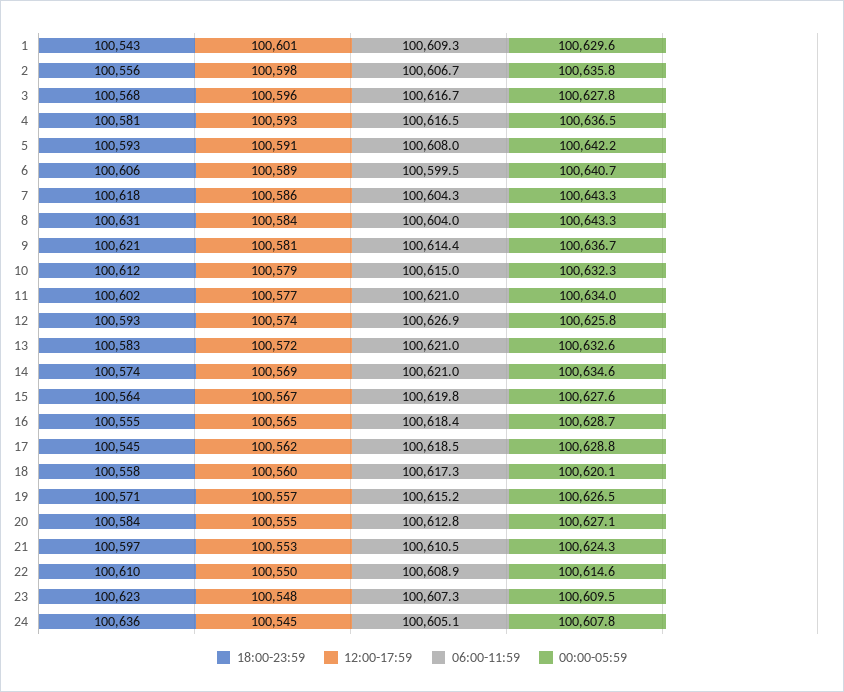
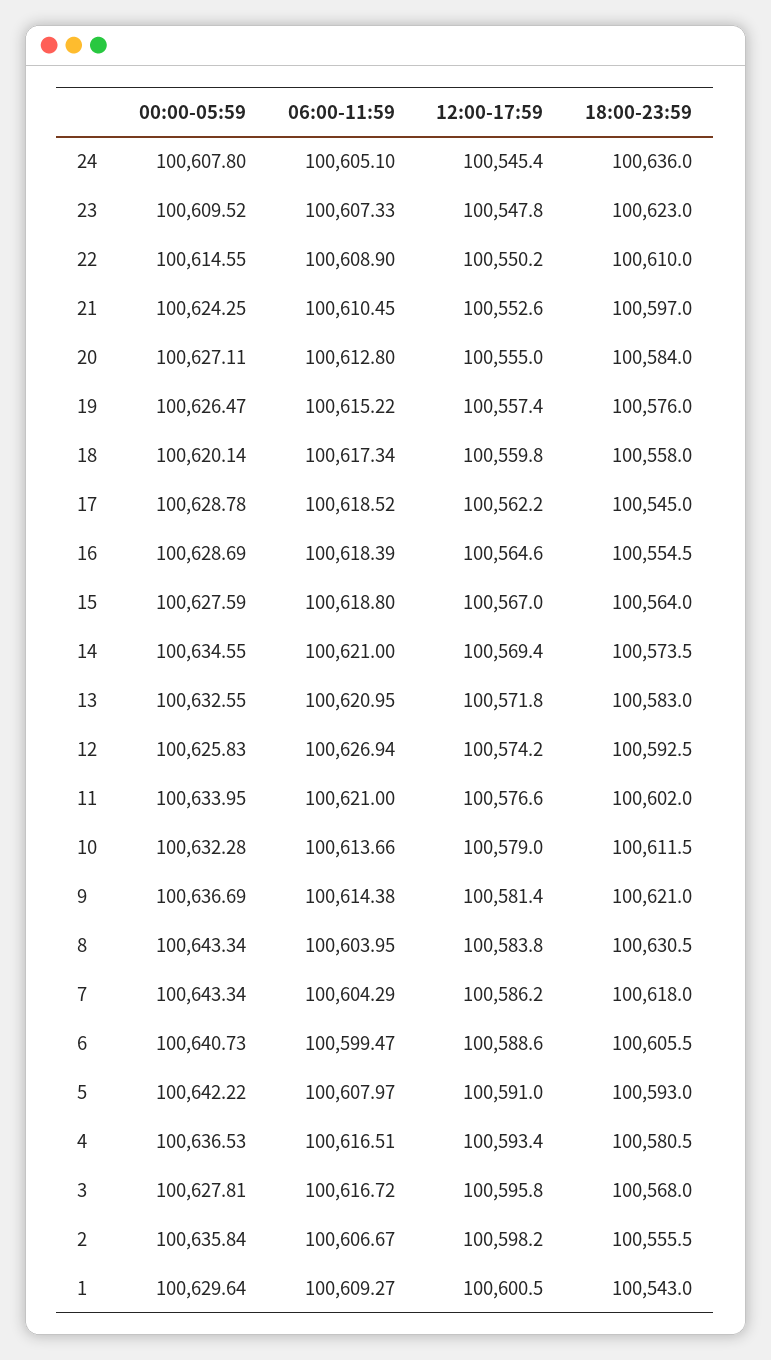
06:00-11:59, 10: 100615 -> 100613.66
06:00-11:59, 15: 100619.8 -> 100618.8
18:00-23:59, 19: 100571 -> 100576

